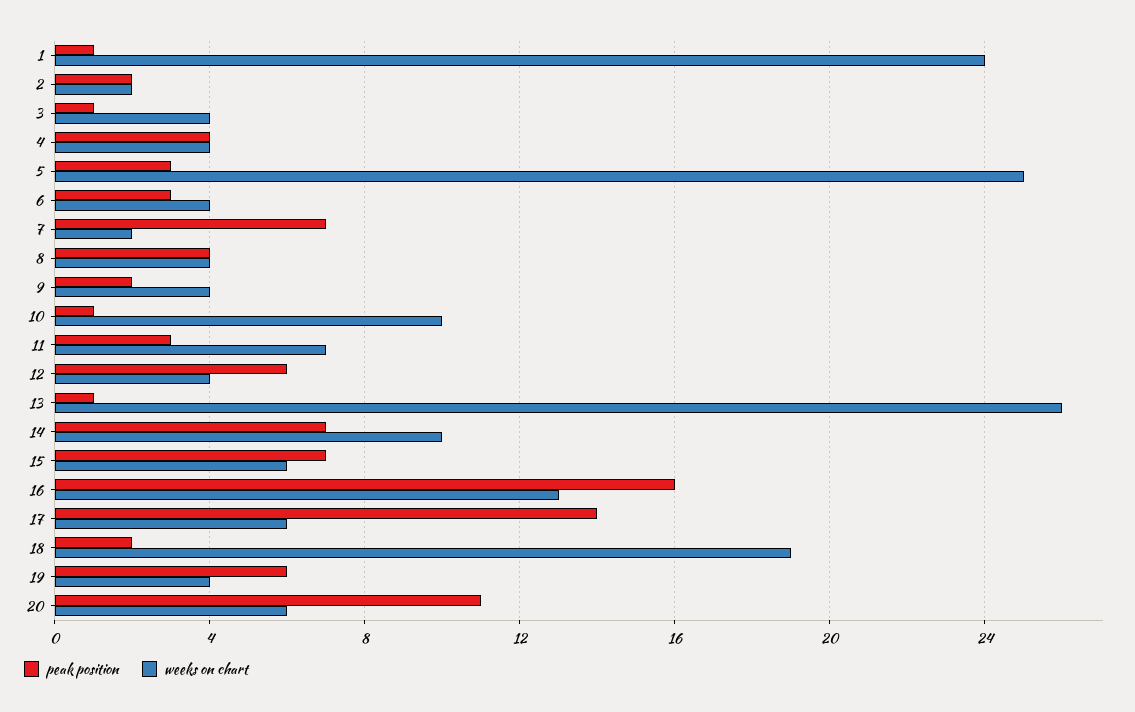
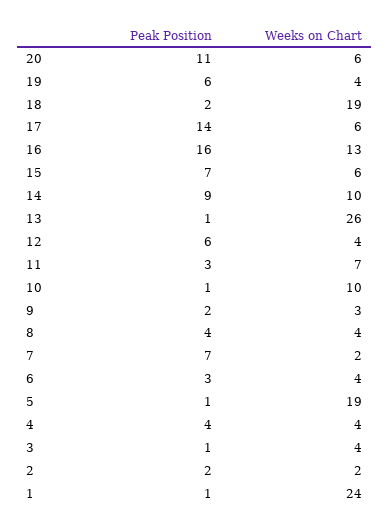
peak position, 5: 3 -> 1
weeks on chart, 5: 25 -> 19
weeks on chart, 9: 4 -> 3
peak position, 14: 7 -> 9

